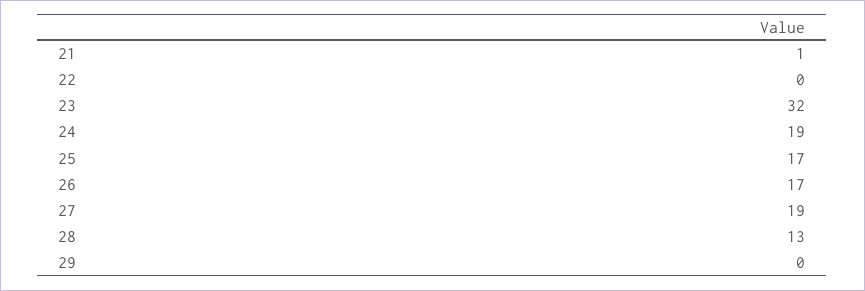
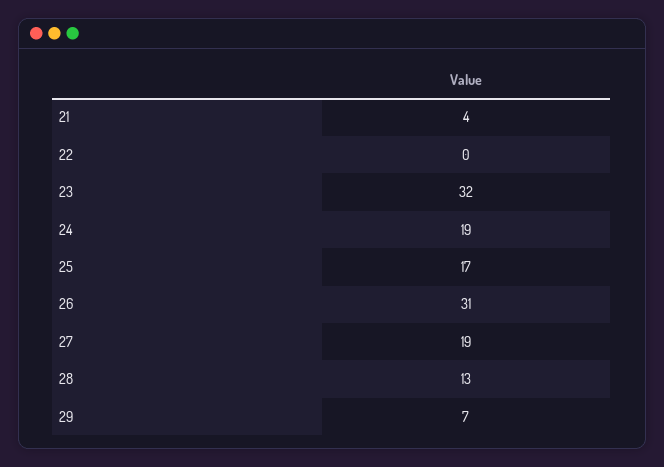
21: 1 -> 4
26: 17 -> 31
29: 0 -> 7

